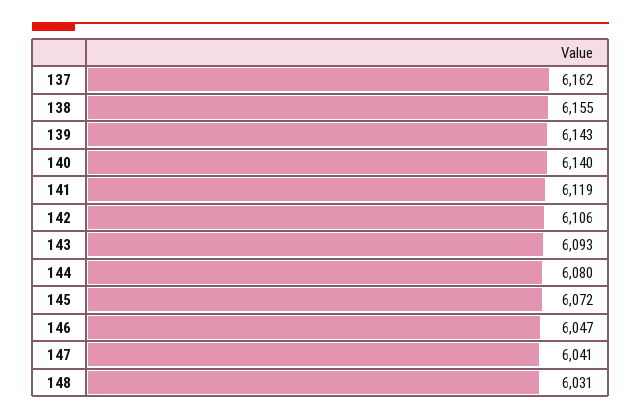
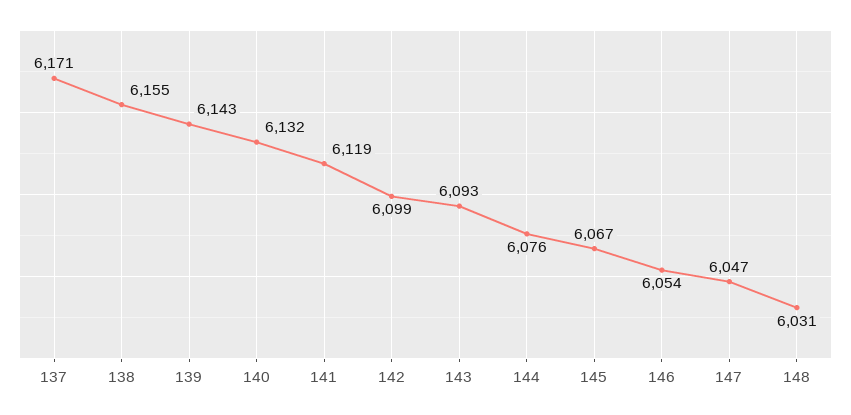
137: 6162 -> 6171
140: 6140 -> 6132
142: 6106 -> 6099
144: 6080 -> 6076
145: 6072 -> 6067
146: 6047 -> 6054
147: 6041 -> 6047

